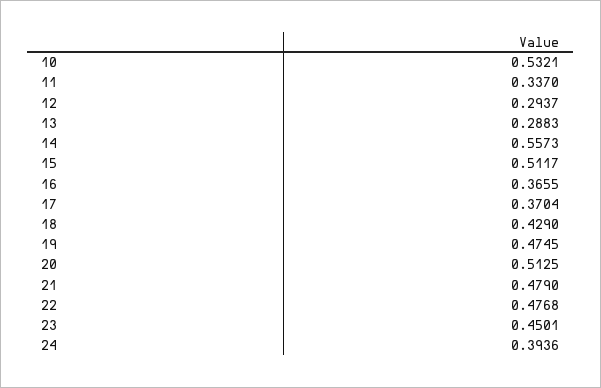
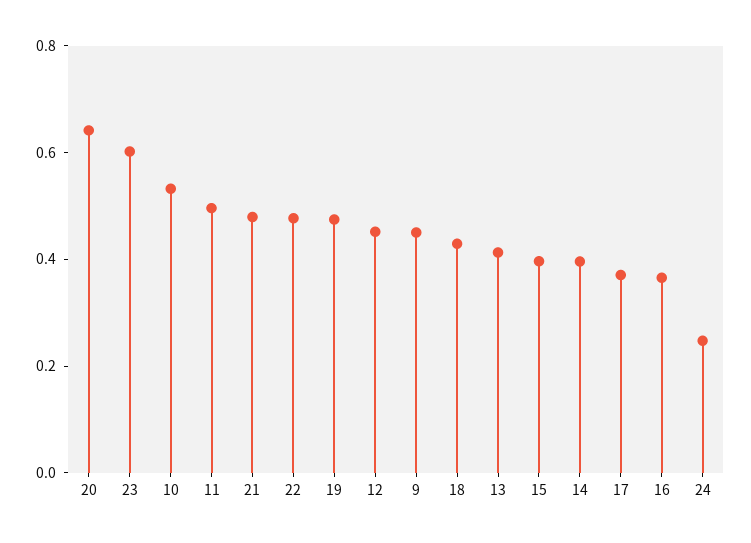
11: 0.337 -> 0.5
12: 0.2937 -> 0.45
13: 0.2883 -> 0.4
14: 0.5573 -> 0.4
15: 0.5117 -> 0.4
20: 0.5125 -> 0.65
23: 0.4501 -> 0.6
24: 0.3936 -> 0.25
9: none -> 0.45

